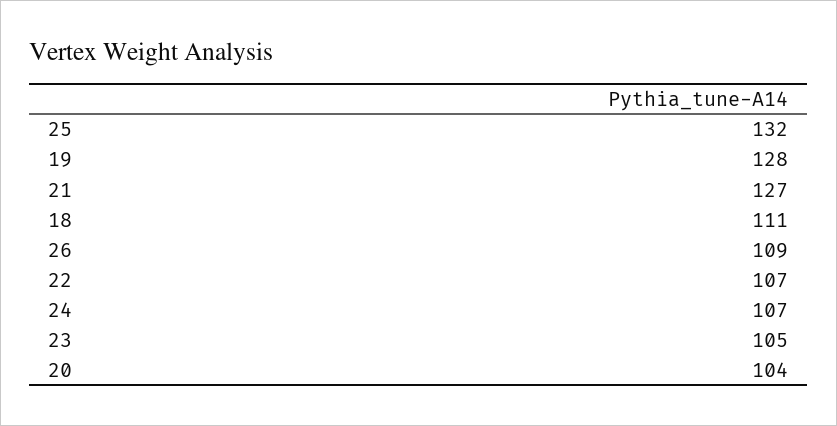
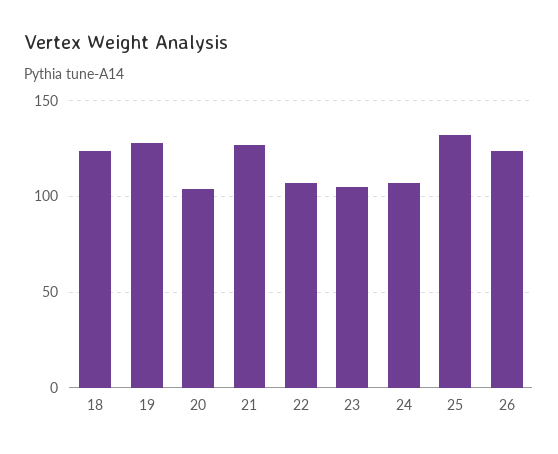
18: 111 -> 125
26: 109 -> 125

